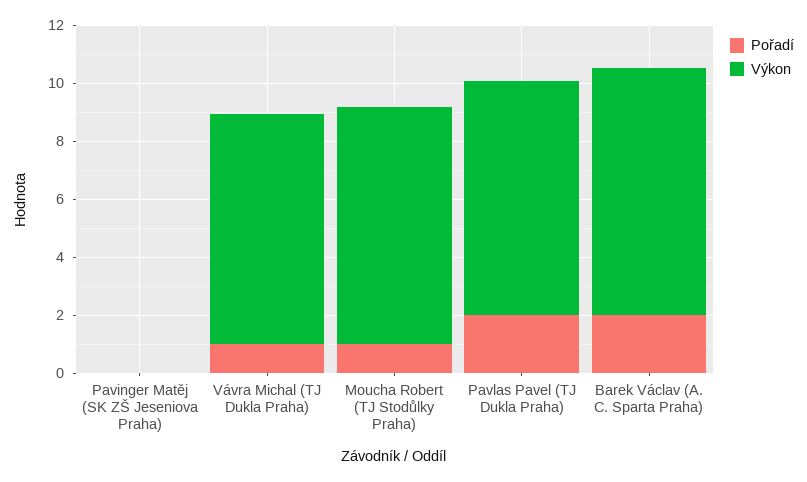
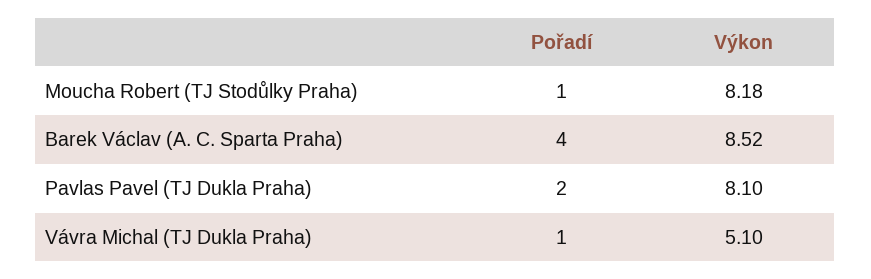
Pořadí, Pavinger Matěj (SK ZŠ Jeseniova Praha): 0 -> none
Výkon, Pavinger Matěj (SK ZŠ Jeseniova Praha): 0 -> none
Výkon, Vávra Michal (TJ Dukla Praha): 8 -> 5.1
Pořadí, Barek Václav (A. C. Sparta Praha): 2 -> 4

